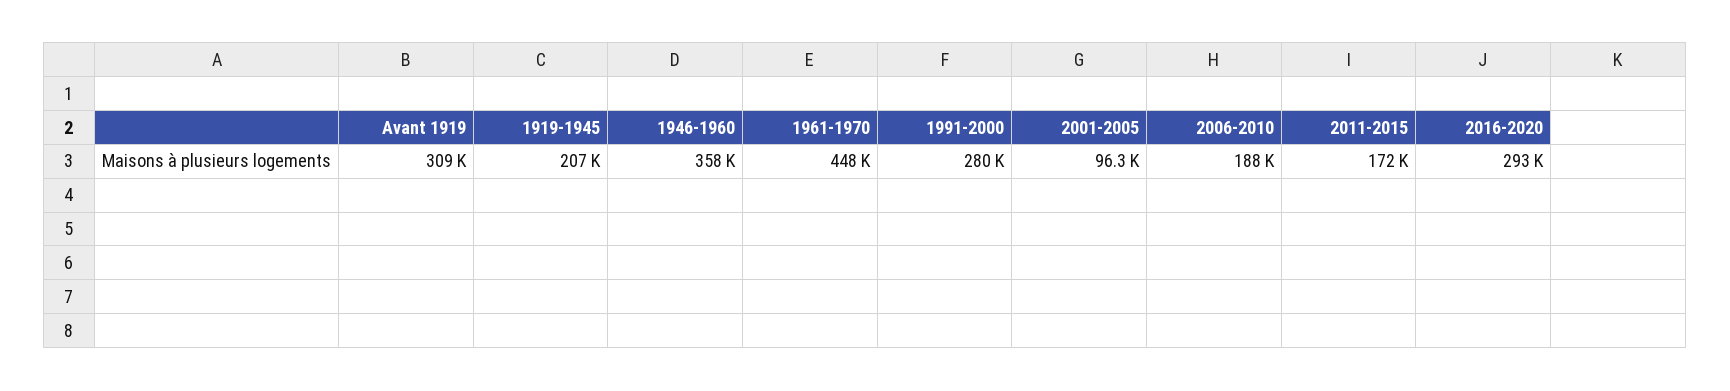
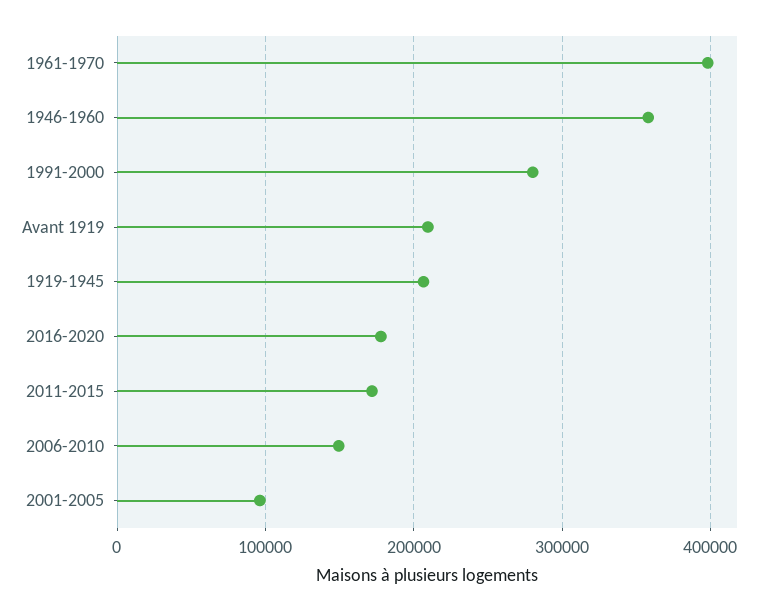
Avant 1919: 309000 -> 210000
1961-1970: 448000 -> 400000
2006-2010: 188000 -> 150000
2016-2020: 293000 -> 180000

